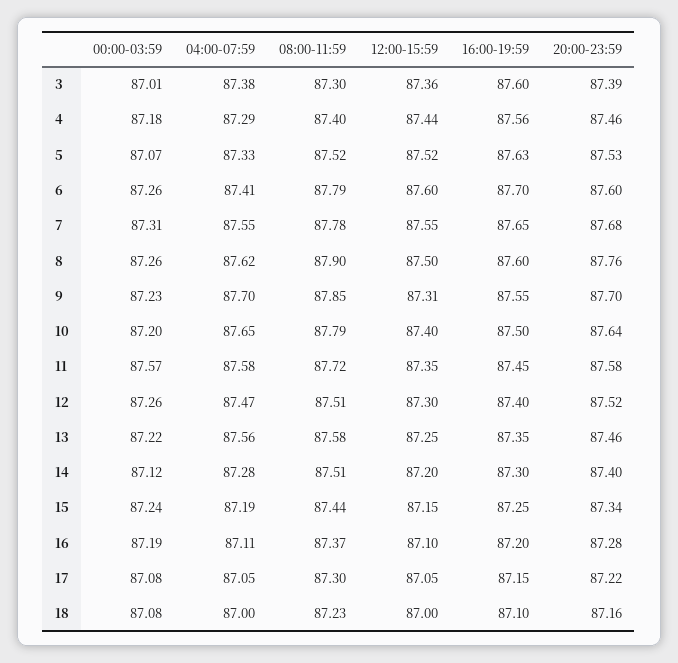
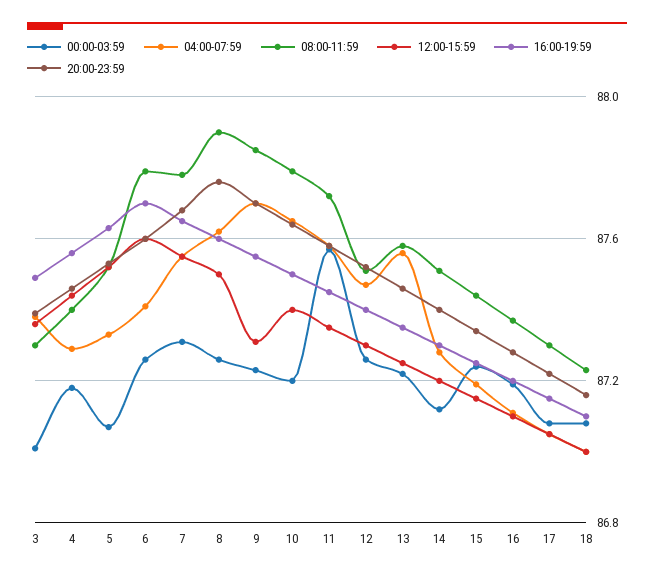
16:00-19:59, 3: 87.6 -> 87.5

